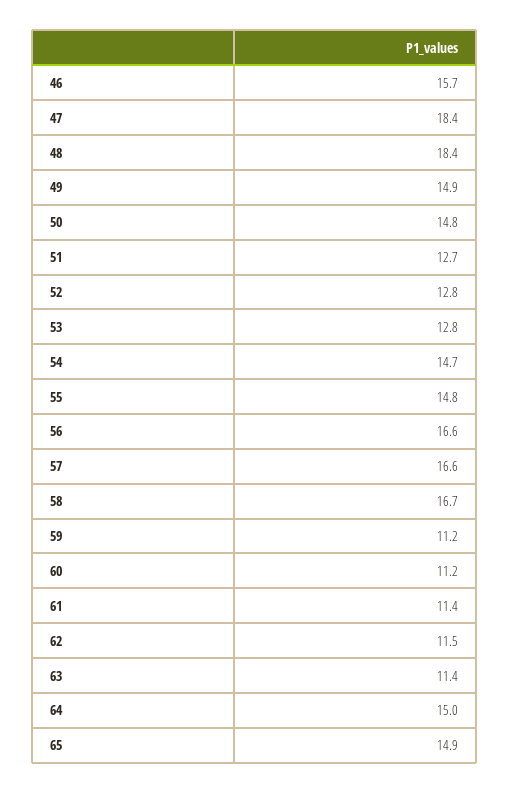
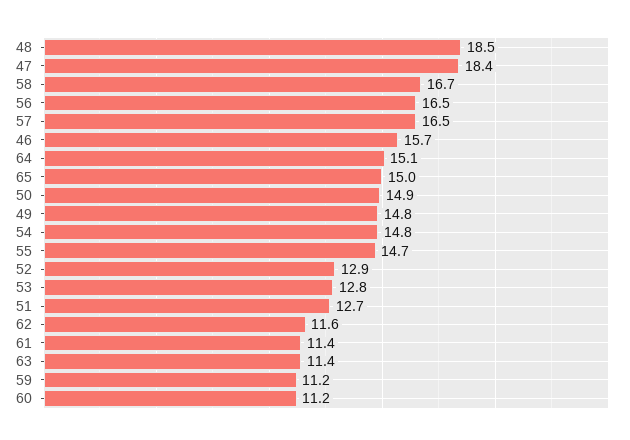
48: 18.4 -> 18.5
49: 14.9 -> 14.8
50: 14.8 -> 14.9
52: 12.8 -> 12.9
54: 14.7 -> 14.8
55: 14.8 -> 14.7
56: 16.6 -> 16.5
57: 16.6 -> 16.5
62: 11.5 -> 11.6
64: 15 -> 15.1
65: 14.9 -> 15

